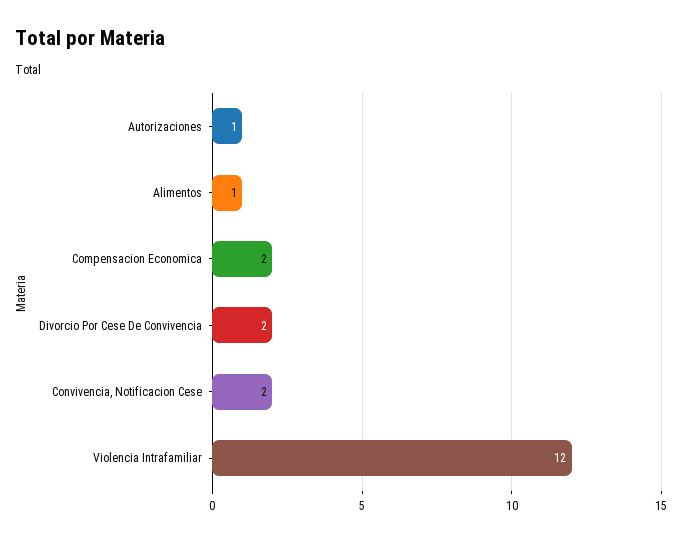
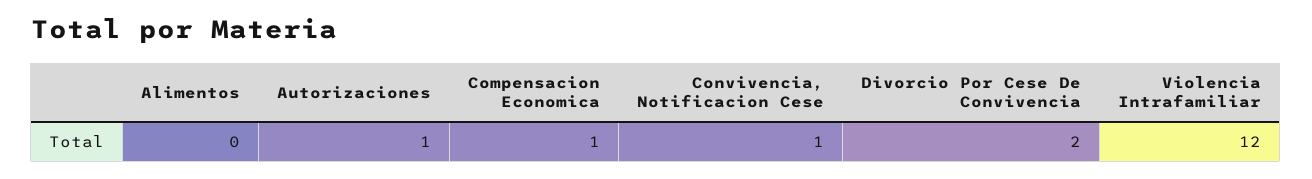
Alimentos: 1 -> 0
Compensacion Economica: 2 -> 1
Convivencia, Notificacion Cese: 2 -> 1

